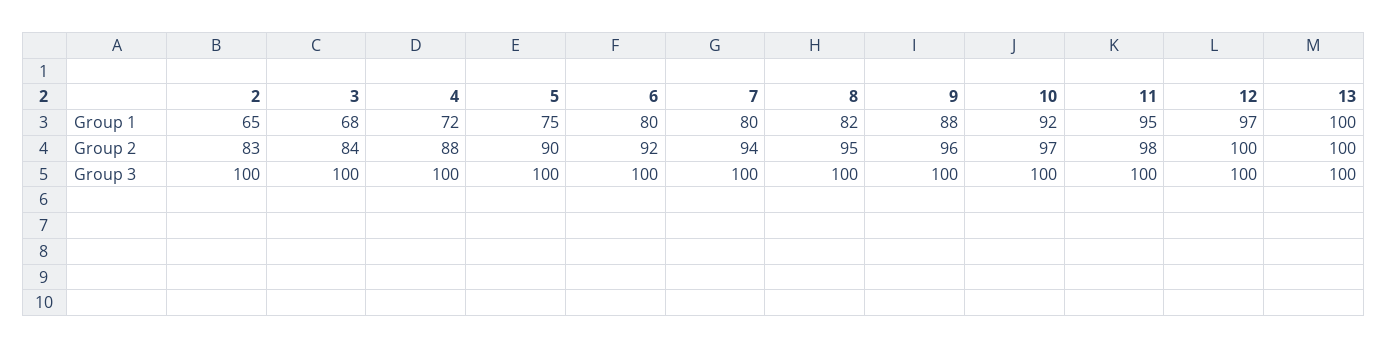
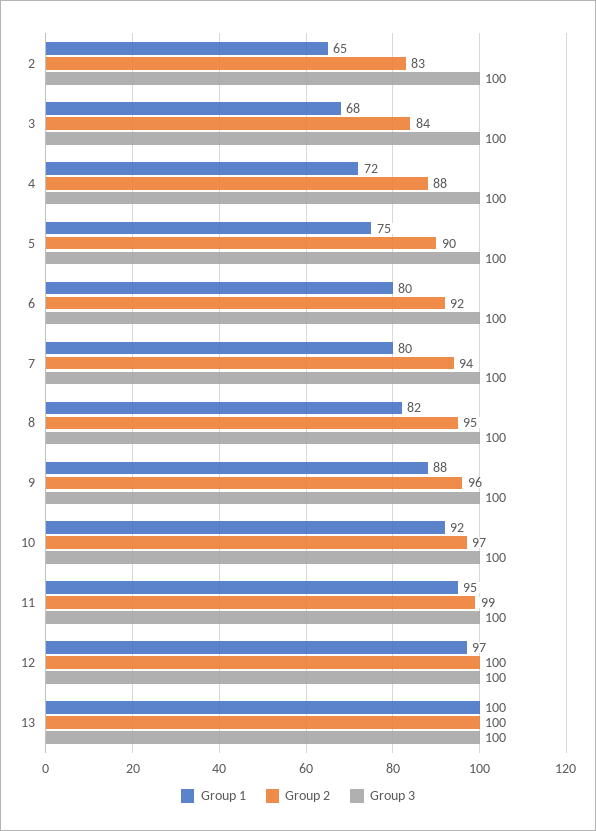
Group 2, 11: 98 -> 99

